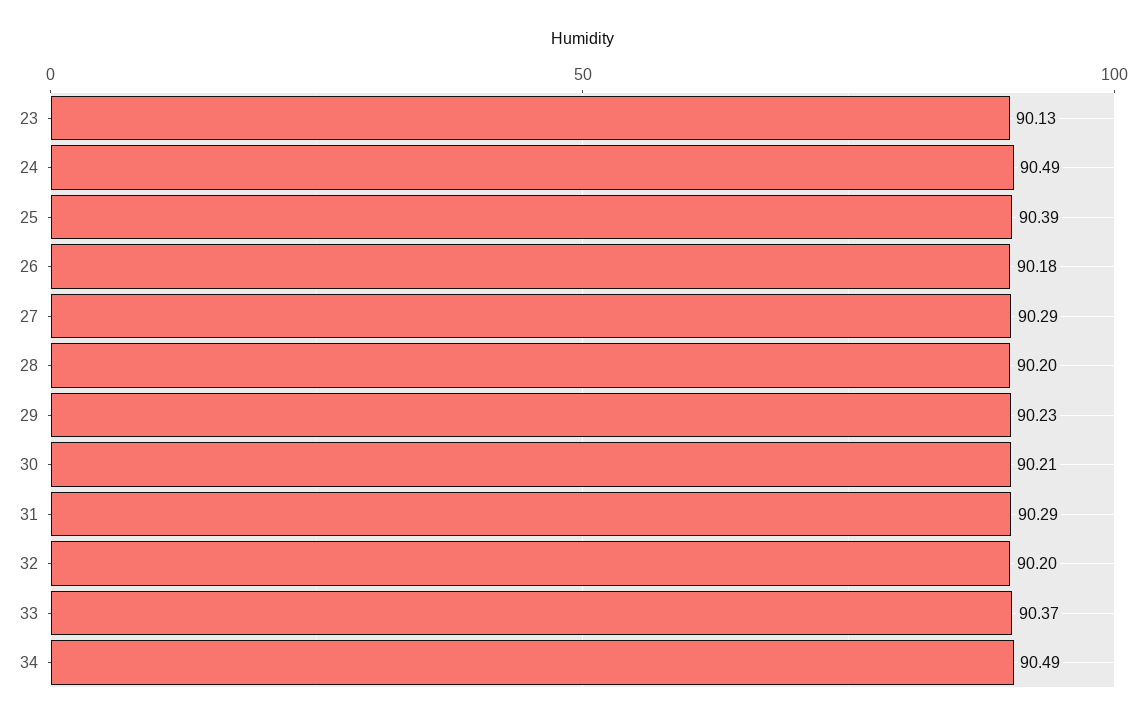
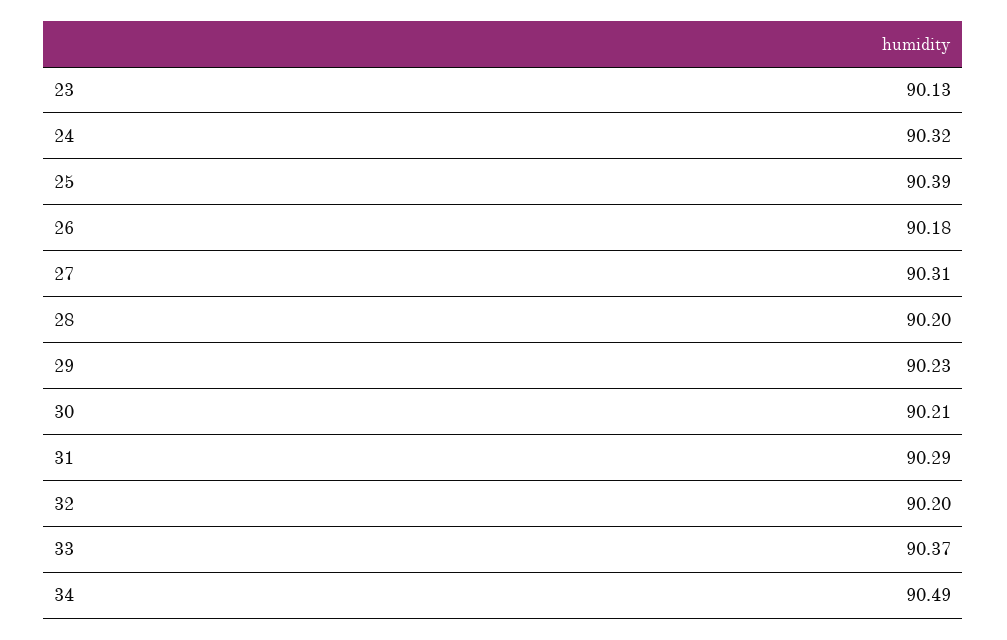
24: 90.49 -> 90.32
27: 90.29 -> 90.31

